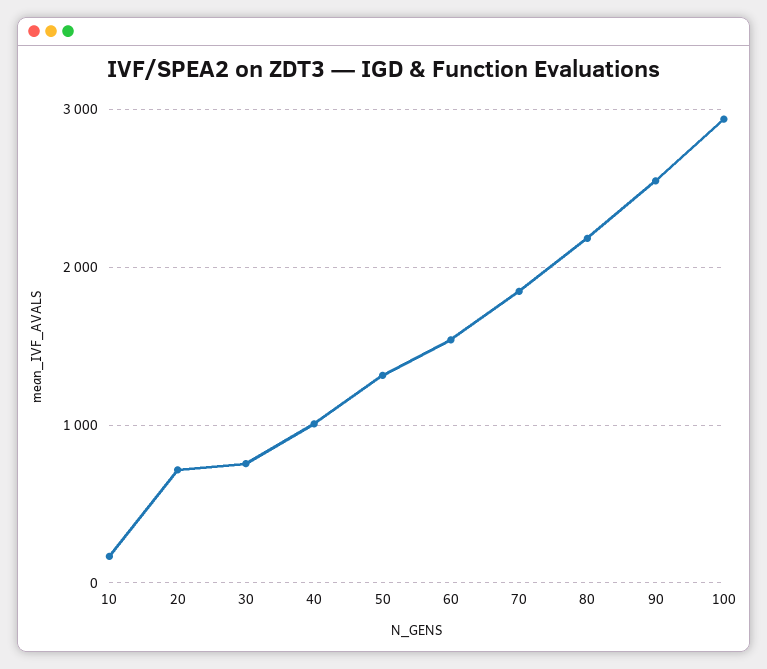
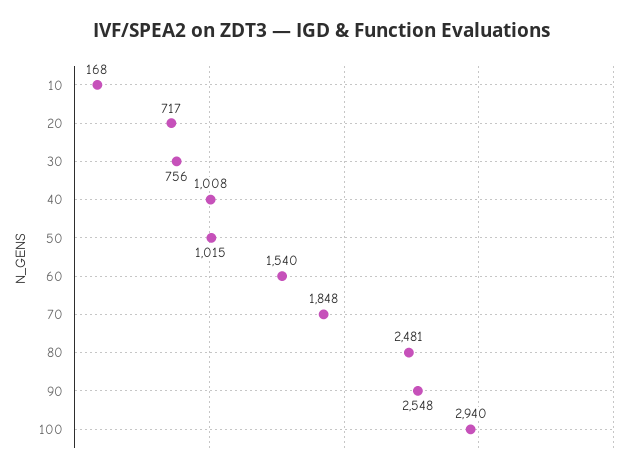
50: 1300 -> 1015
80: 2200 -> 2481

